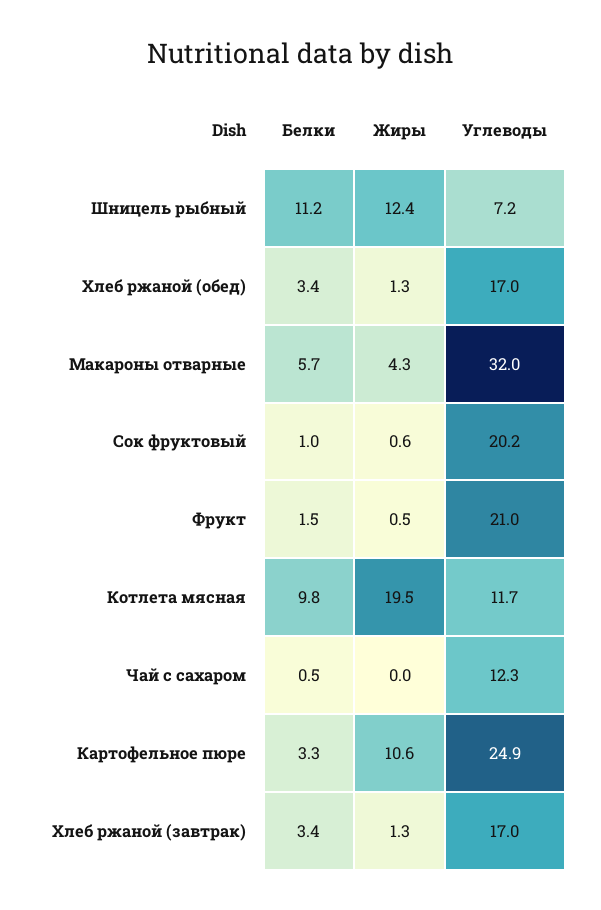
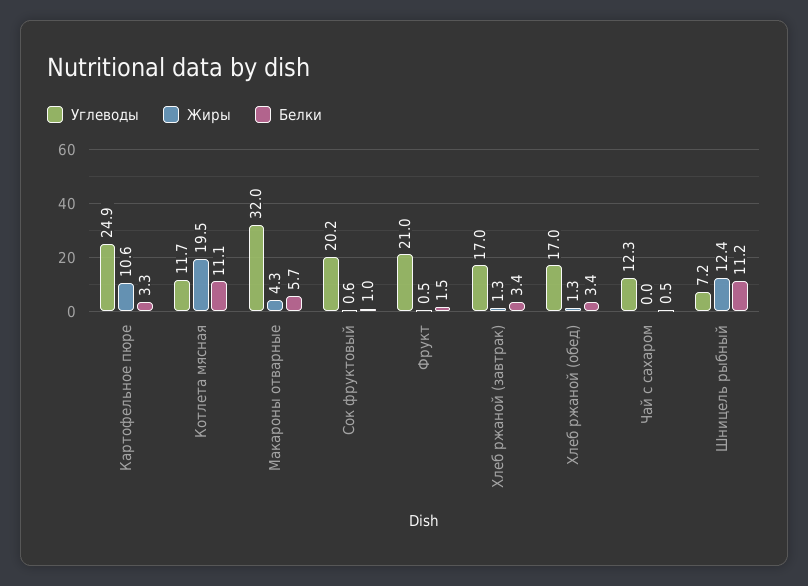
Белки, Котлета мясная: 9.8 -> 11.1

